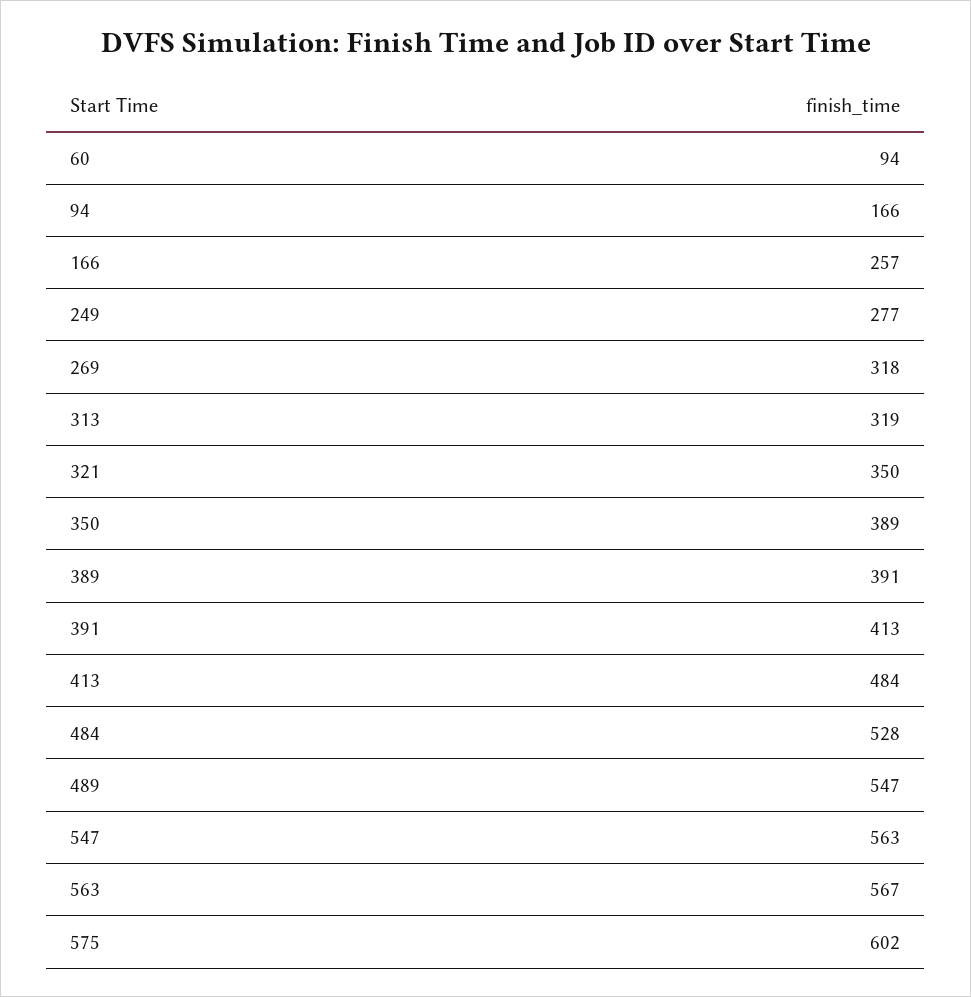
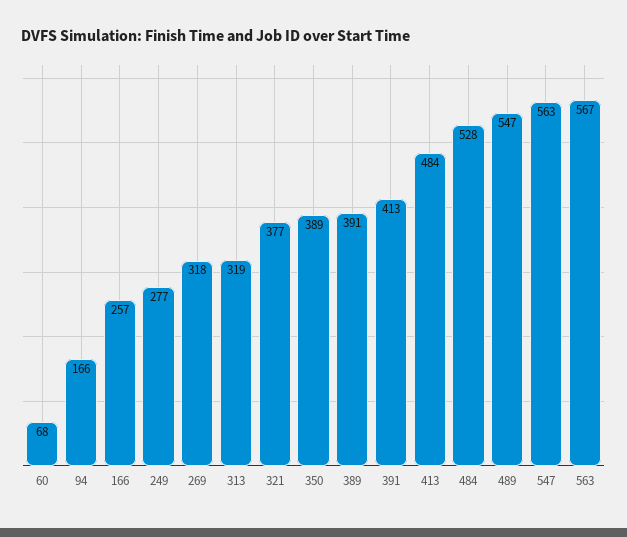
60: 94 -> 68
321: 350 -> 377
575: 602 -> none

